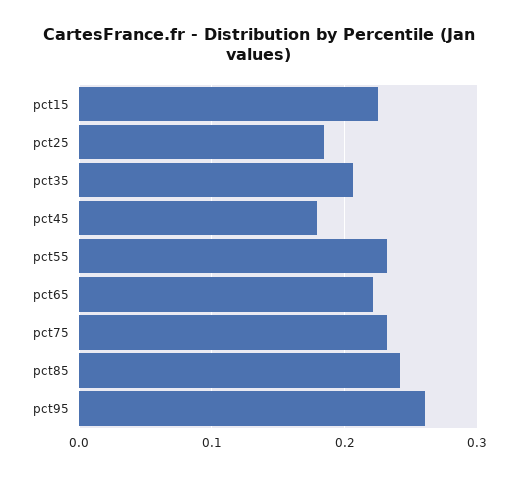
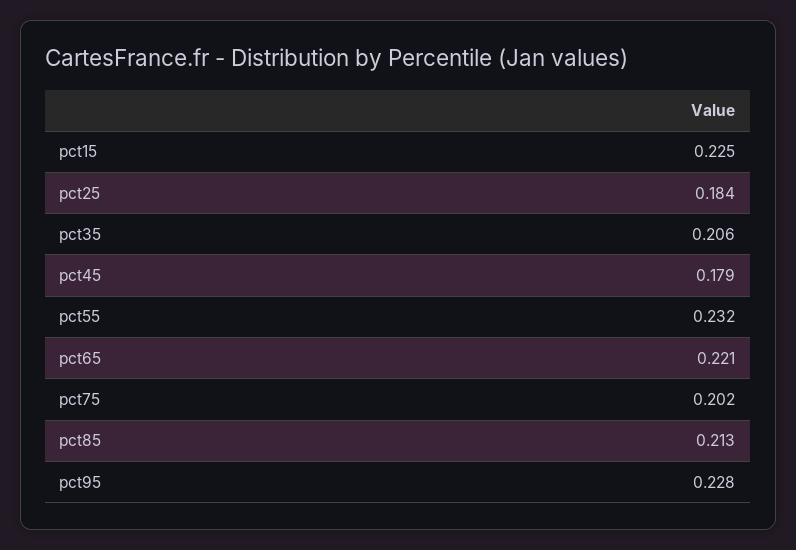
pct75: 0.23 -> 0.202
pct85: 0.24 -> 0.213
pct95: 0.26 -> 0.228

